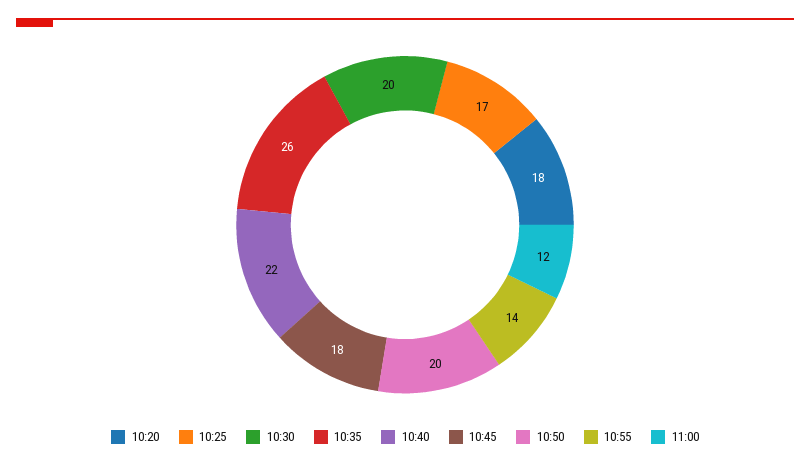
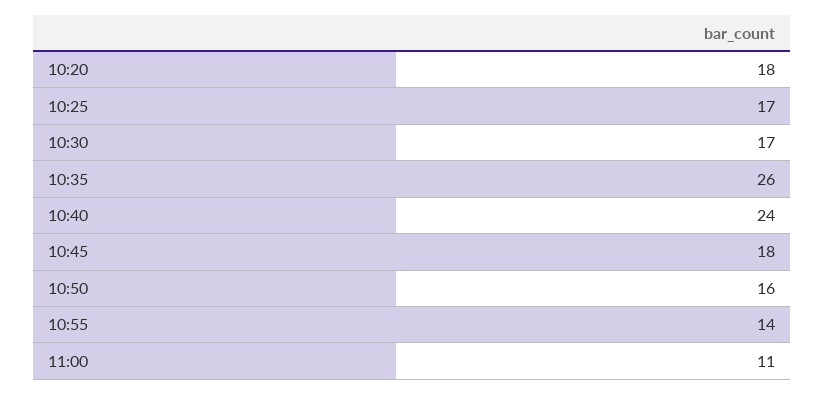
10:30: 20 -> 17
10:40: 22 -> 24
10:50: 20 -> 16
11:00: 12 -> 11

